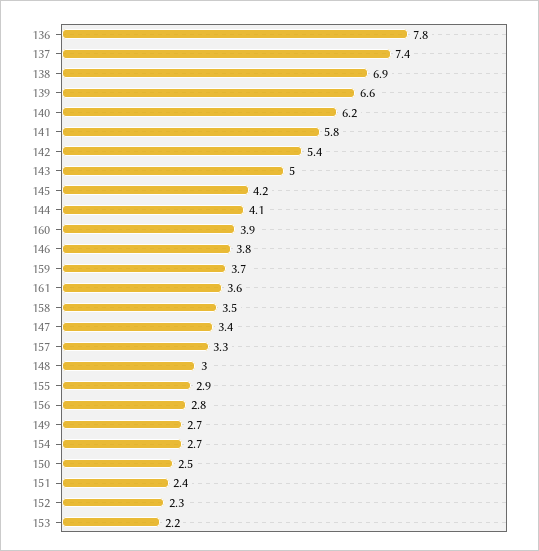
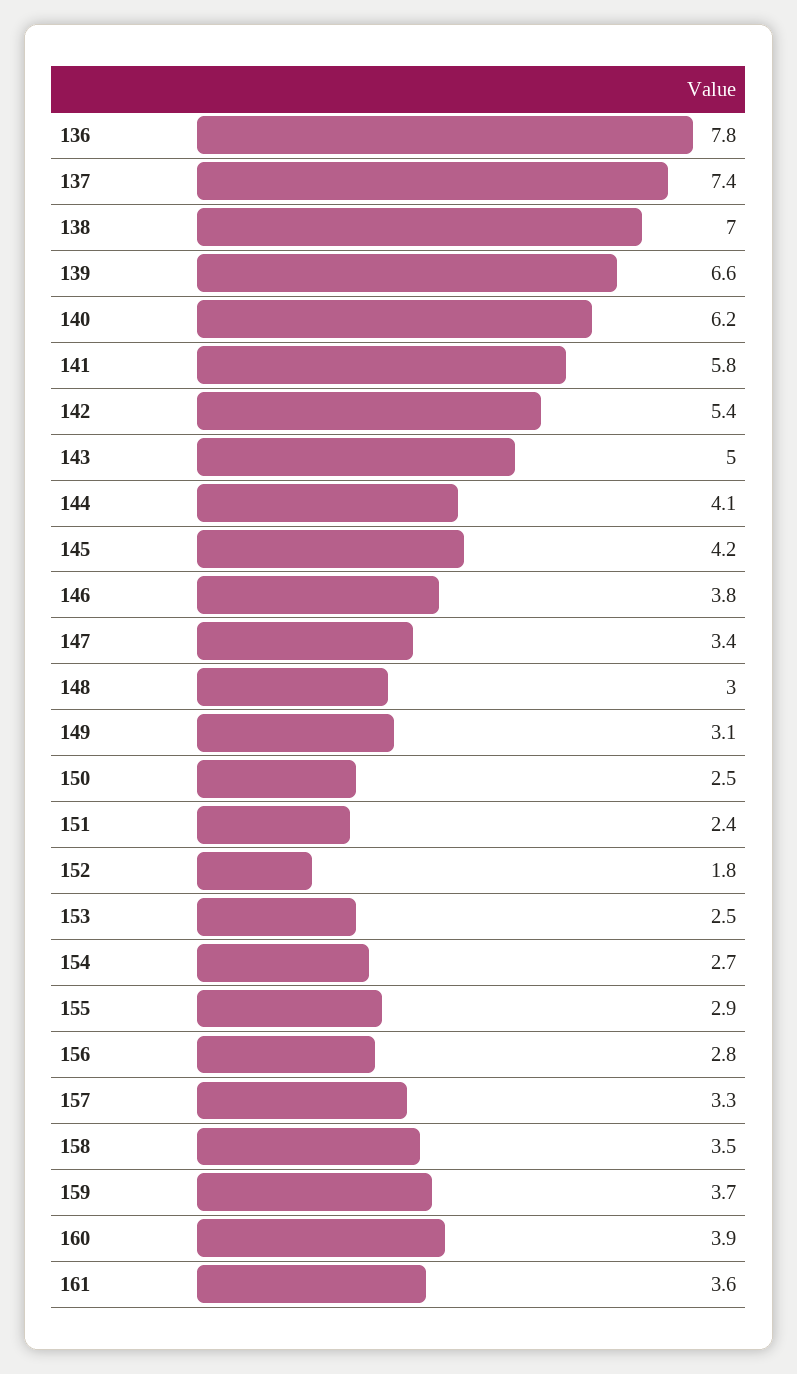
138: 6.9 -> 7
149: 2.7 -> 3.1
152: 2.3 -> 1.8
153: 2.2 -> 2.5

